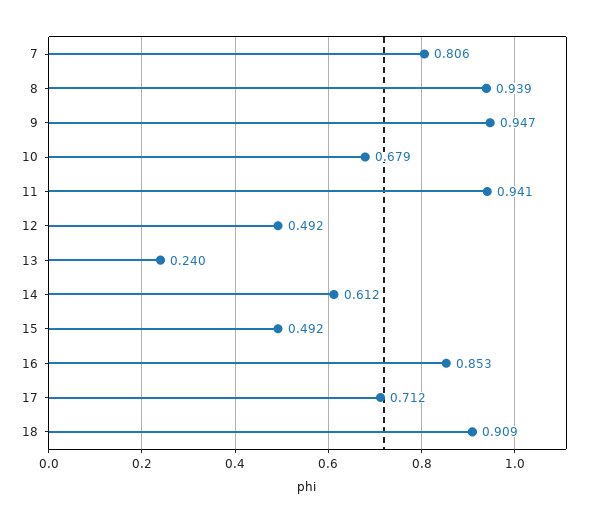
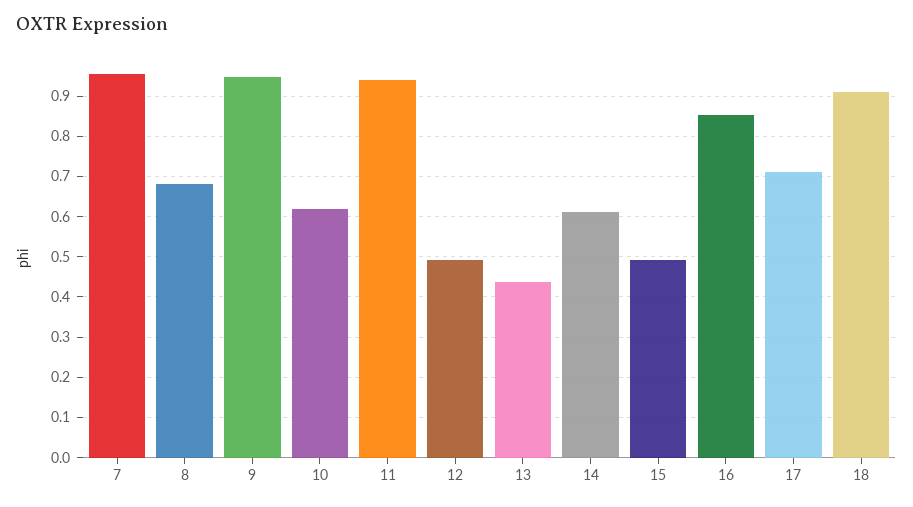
7: 0.806 -> 0.96
8: 0.939 -> 0.68
10: 0.679 -> 0.62
13: 0.24 -> 0.44

